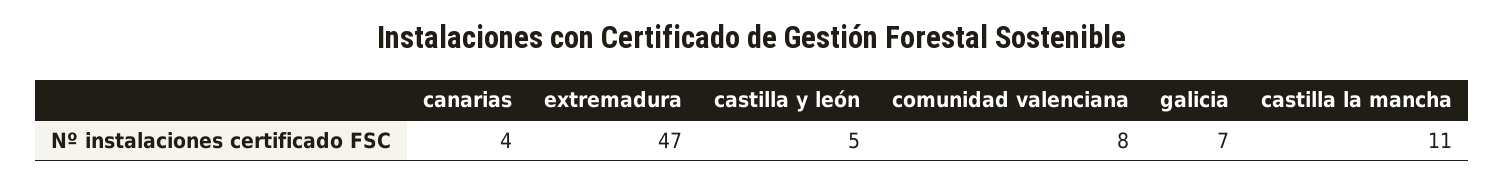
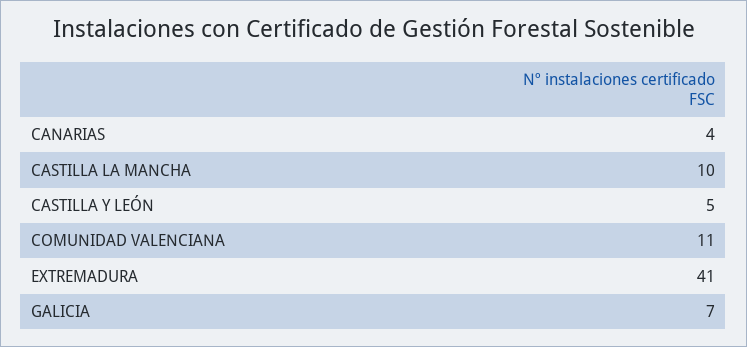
extremadura: 47 -> 41
comunidad valenciana: 8 -> 11
castilla la mancha: 11 -> 10

